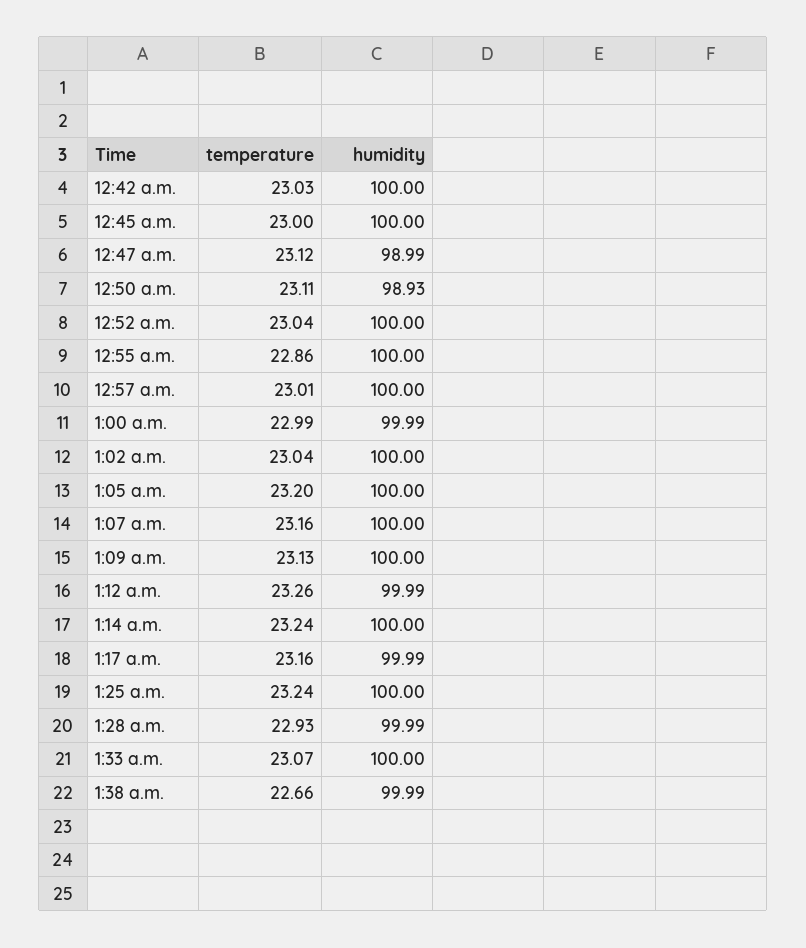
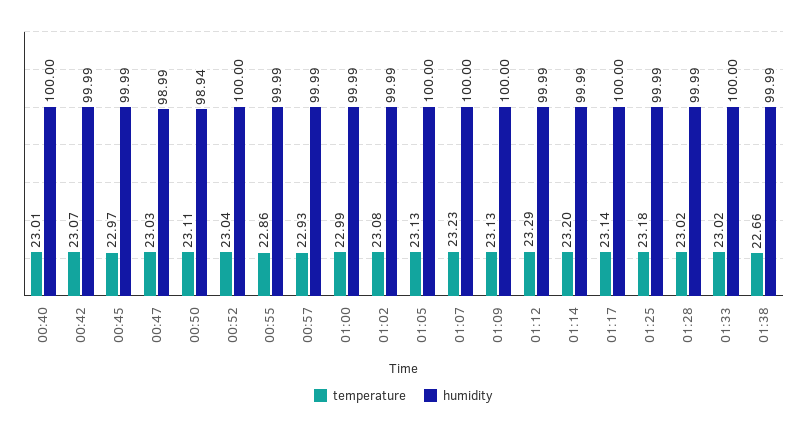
temperature, 12:42 a.m.: 23.03 -> 23.07
humidity, 12:42 a.m.: 100 -> 99.99
temperature, 12:45 a.m.: 23 -> 22.97
humidity, 12:45 a.m.: 100 -> 99.99
temperature, 12:47 a.m.: 23.12 -> 23.03
humidity, 12:50 a.m.: 98.93 -> 98.94
humidity, 12:55 a.m.: 100 -> 99.99
temperature, 12:57 a.m.: 23.01 -> 22.93
humidity, 12:57 a.m.: 100 -> 99.99
temperature, 1:02 a.m.: 23.04 -> 23.08
humidity, 1:02 a.m.: 100 -> 99.99
temperature, 1:05 a.m.: 23.2 -> 23.13
temperature, 1:07 a.m.: 23.16 -> 23.23
temperature, 1:12 a.m.: 23.26 -> 23.29
temperature, 1:14 a.m.: 23.24 -> 23.2
humidity, 1:14 a.m.: 100 -> 99.99
temperature, 1:17 a.m.: 23.16 -> 23.14
humidity, 1:17 a.m.: 99.99 -> 100
temperature, 1:25 a.m.: 23.24 -> 23.18
humidity, 1:25 a.m.: 100 -> 99.99
temperature, 1:28 a.m.: 22.93 -> 23.02
temperature, 1:33 a.m.: 23.07 -> 23.02
temperature, 00:40: none -> 23.01
humidity, 00:40: none -> 100

